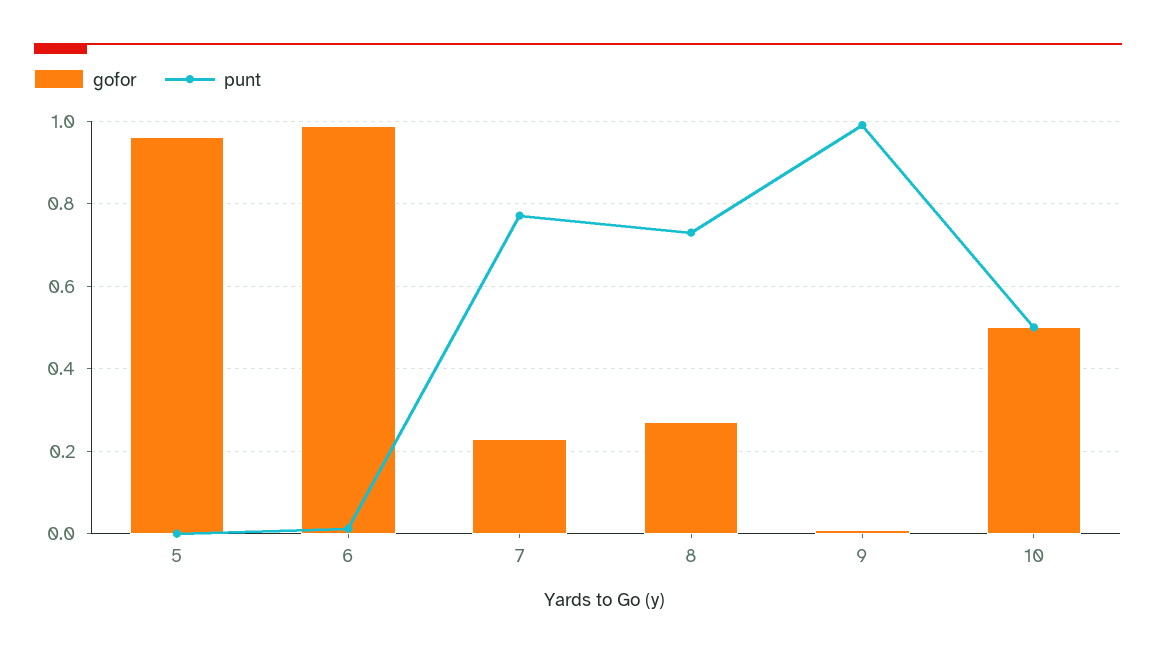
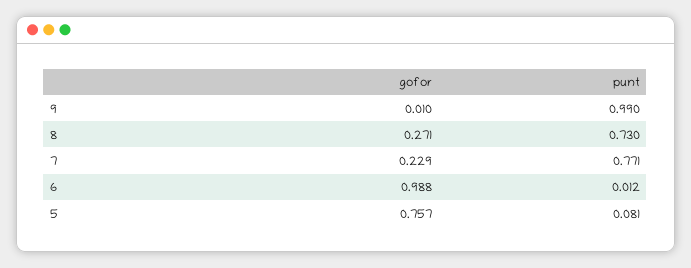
gofor, 5: 0.96 -> 0.757
punt, 5: 0 -> 0.081
gofor, 10: 0.5 -> none
punt, 10: 0.5 -> none

